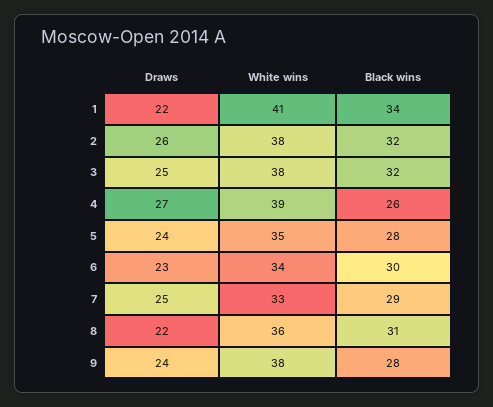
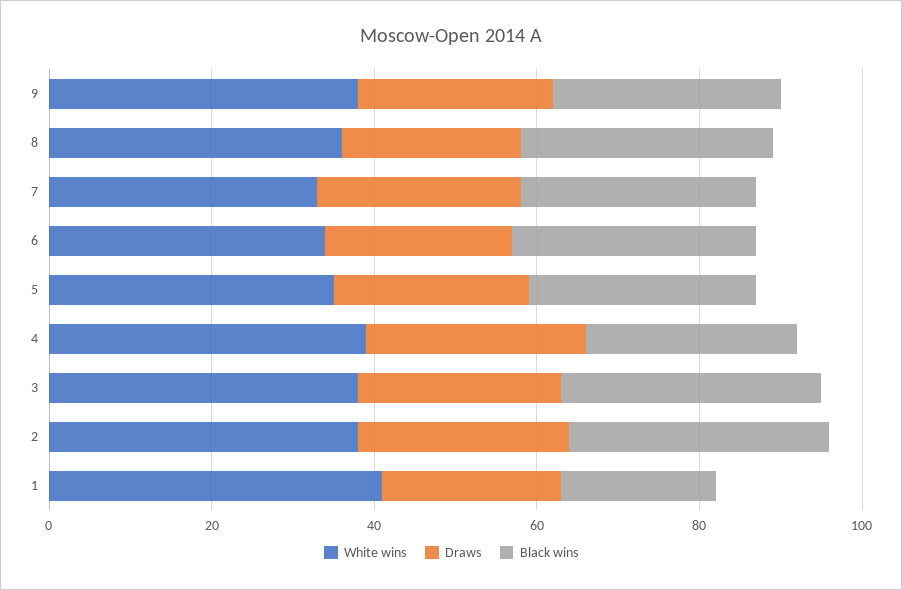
Black wins, 1: 34 -> 20

